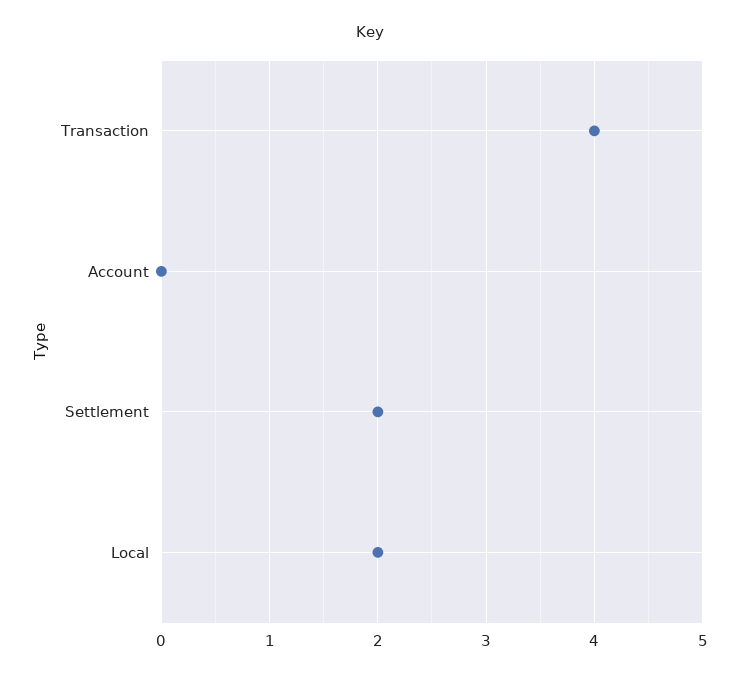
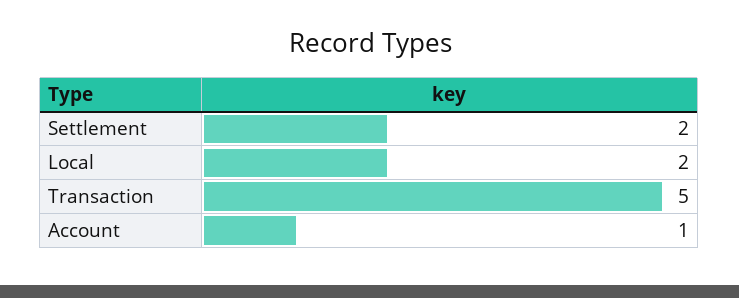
Transaction: 4 -> 5
Account: 0 -> 1

